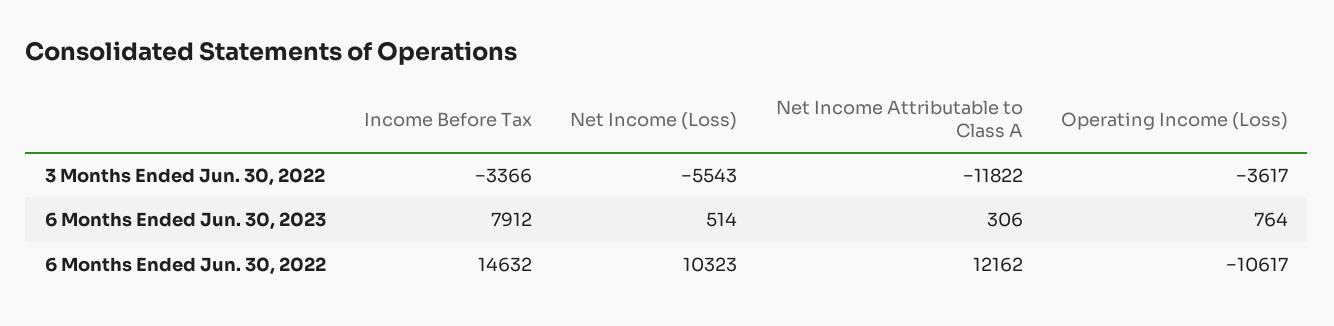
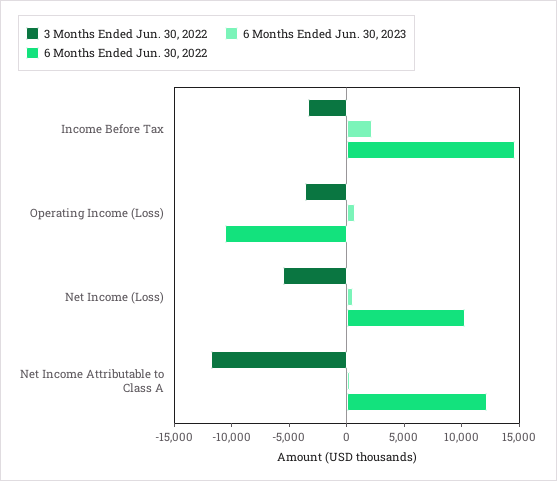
6 Months Ended Jun. 30, 2023, Income Before Tax: 7912 -> 2000

